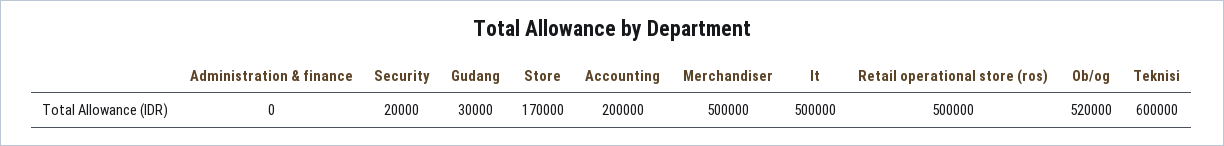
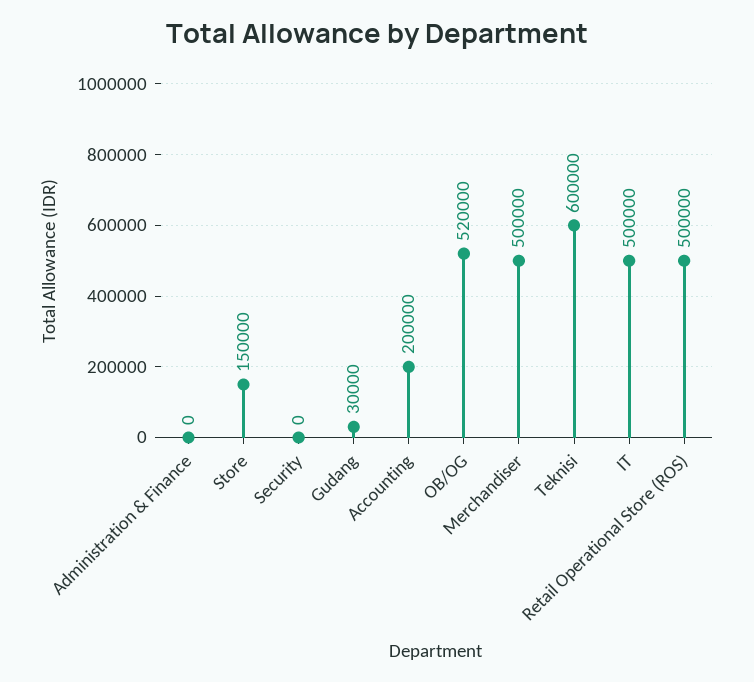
Security: 20000 -> 0
Store: 170000 -> 150000

